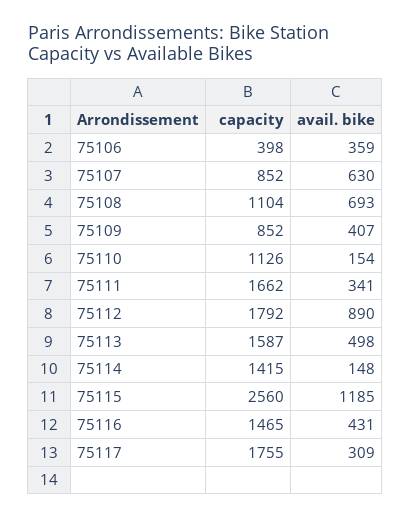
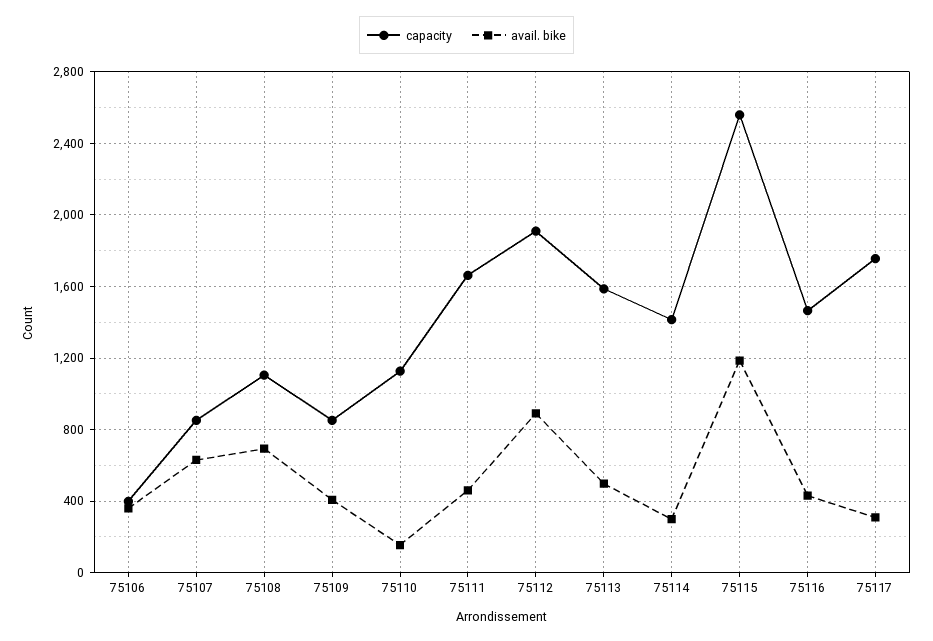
avail. bike, 75111: 341 -> 450
capacity, 75112: 1792 -> 1900
avail. bike, 75114: 148 -> 300

